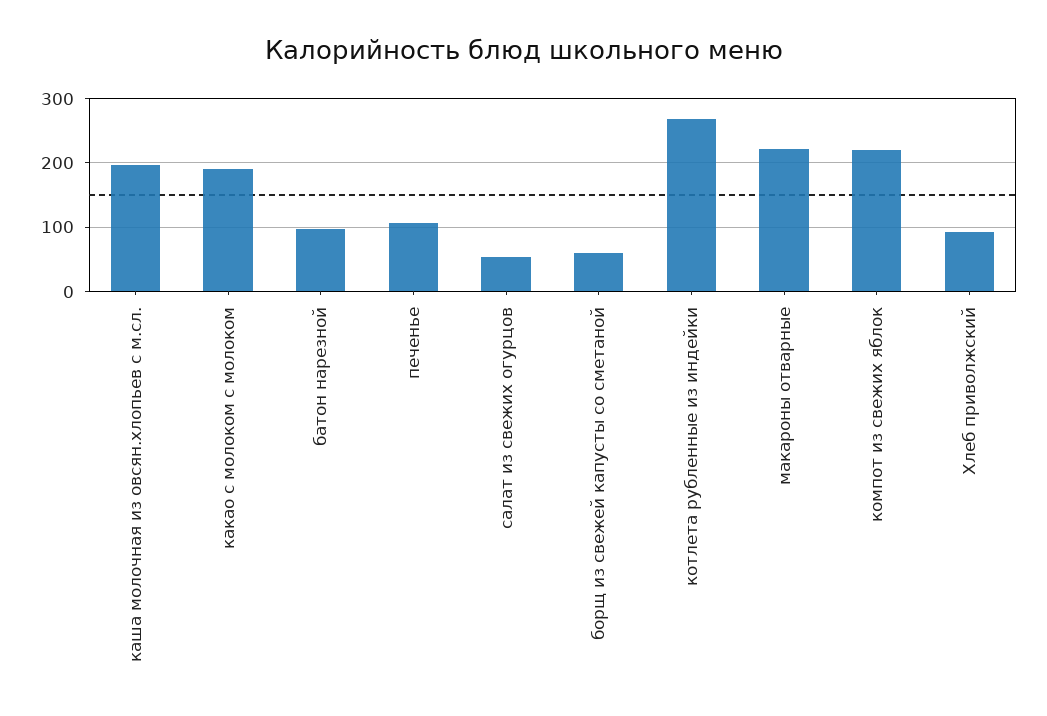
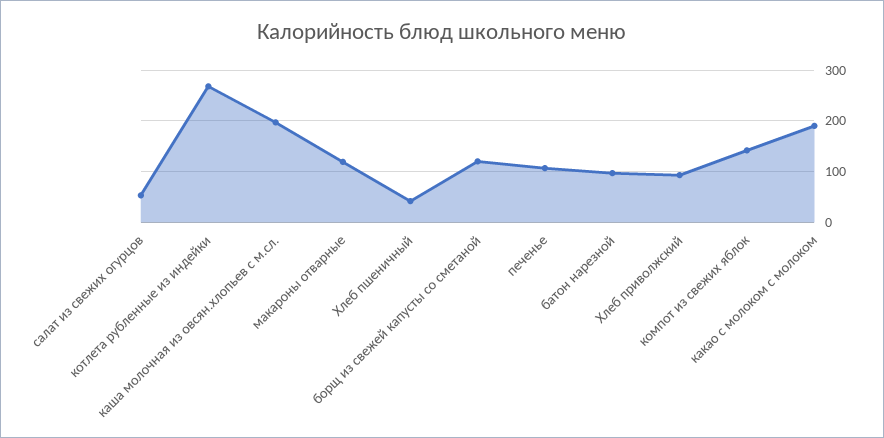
борщ из свежей капусты со сметаной: 60 -> 120
макароны отварные: 220 -> 120
компот из свежих яблок: 220 -> 140
Хлеб пшеничный: none -> 40

